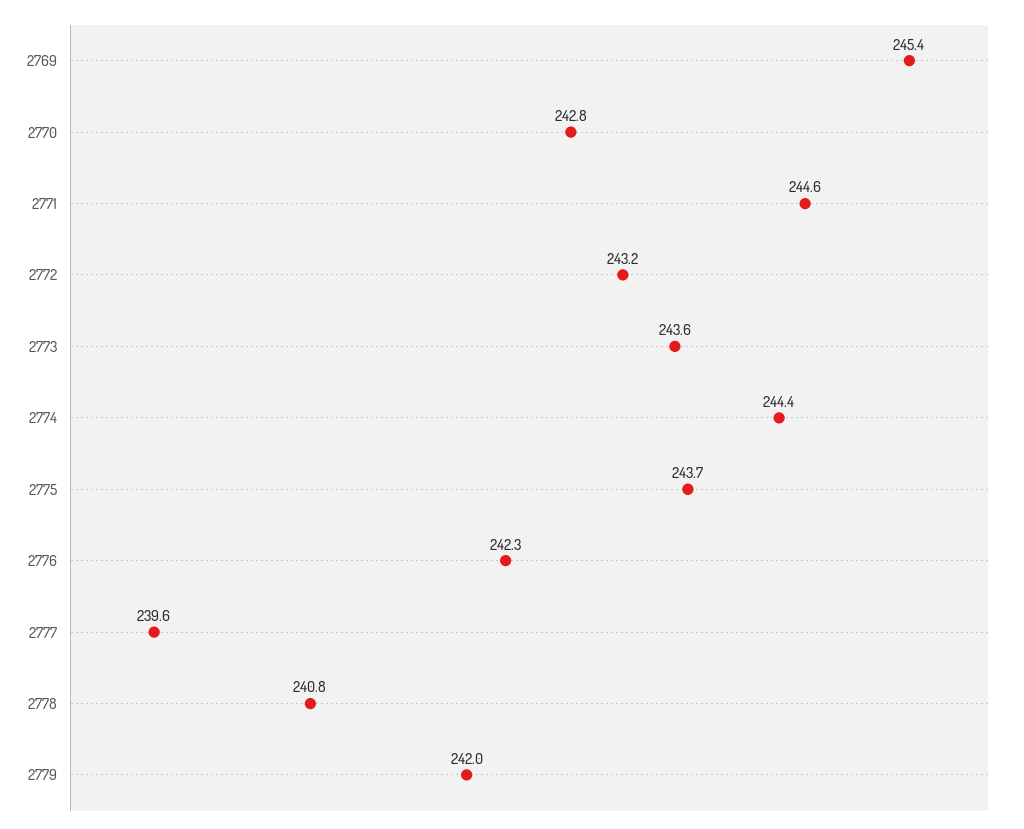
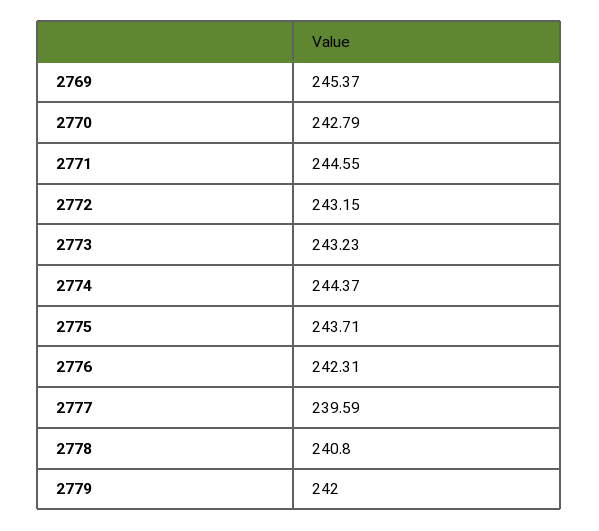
2773: 243.6 -> 243.23

